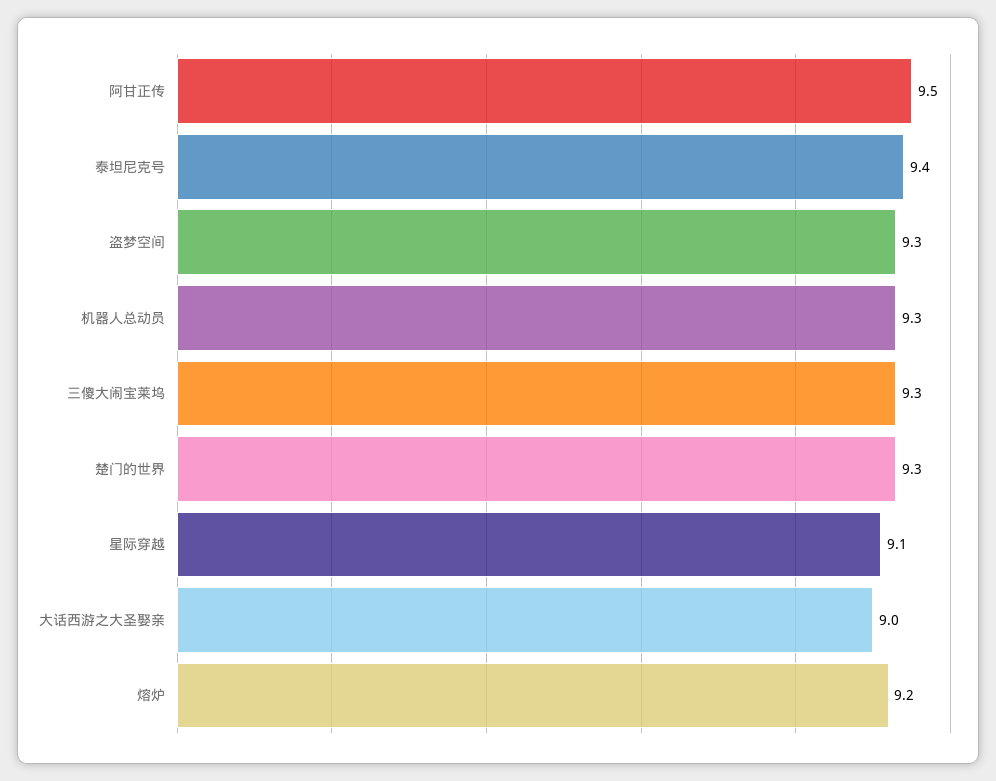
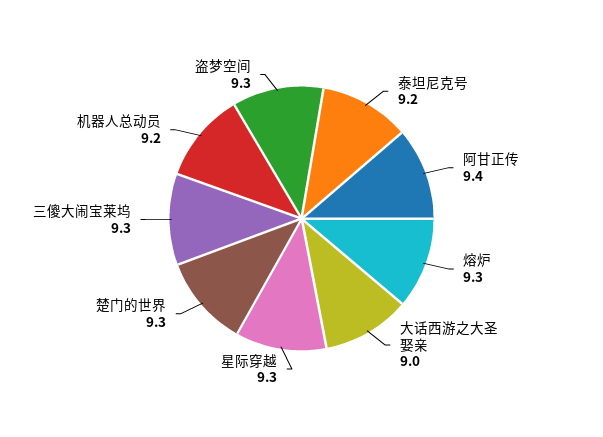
阿甘正传: 9.5 -> 9.4
泰坦尼克号: 9.4 -> 9.2
机器人总动员: 9.3 -> 9.2
星际穿越: 9.1 -> 9.3
熔炉: 9.2 -> 9.3

